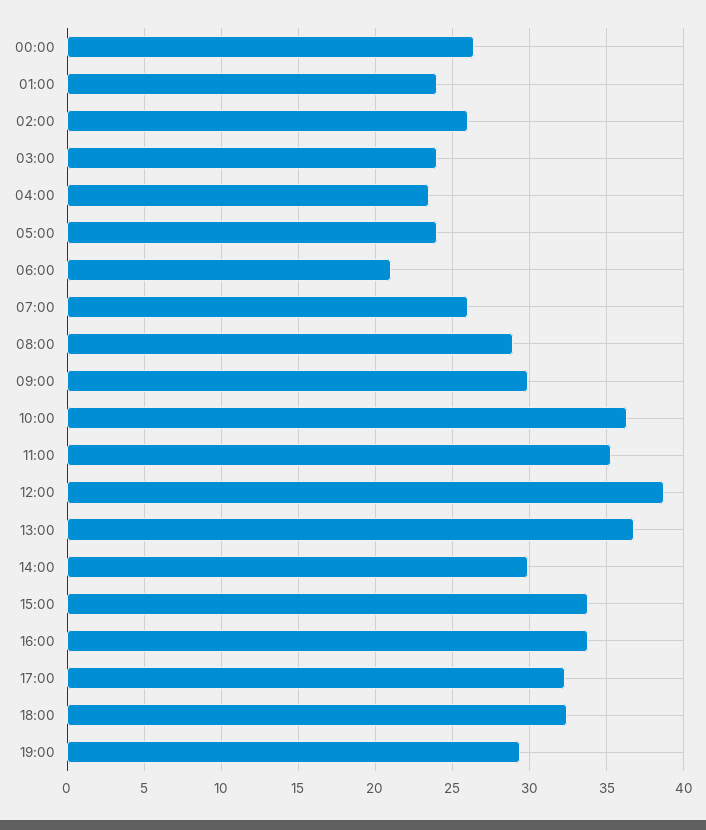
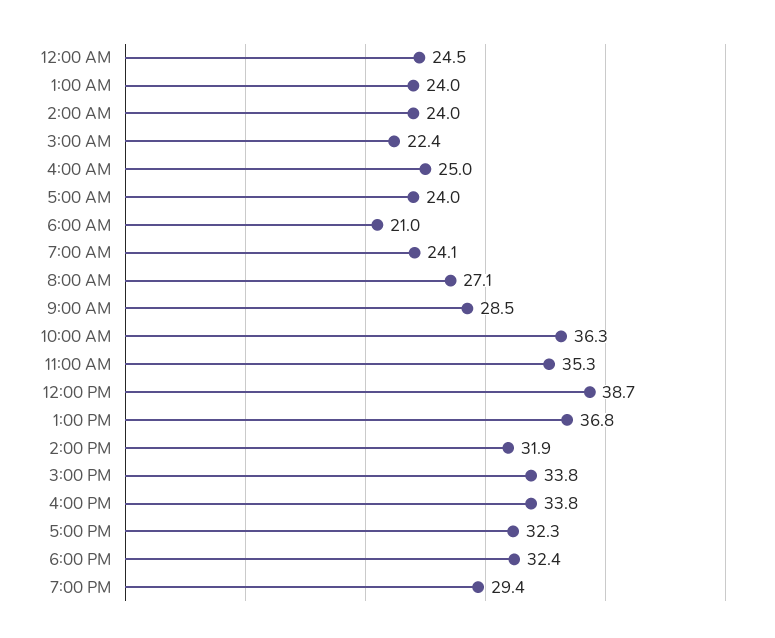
00:00: 26.5 -> 24.5
02:00: 26 -> 24
03:00: 24 -> 22.4
04:00: 23.5 -> 25
07:00: 26 -> 24.1
08:00: 29 -> 27.1
09:00: 30 -> 28.5
14:00: 30 -> 31.9

